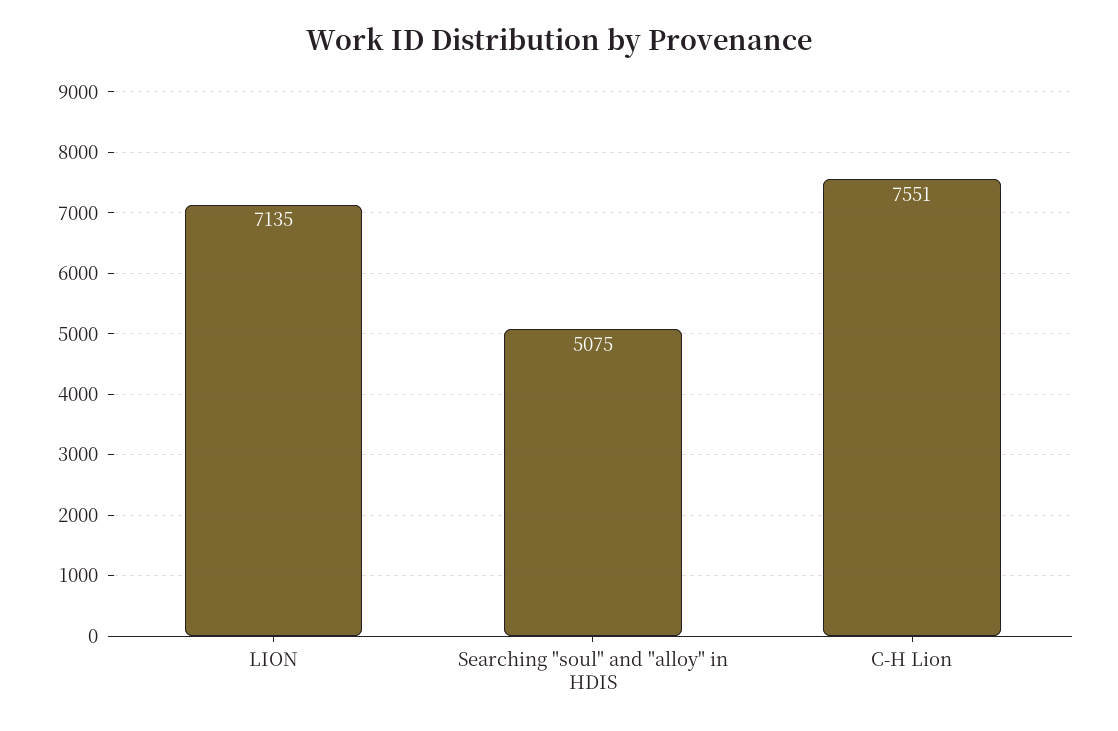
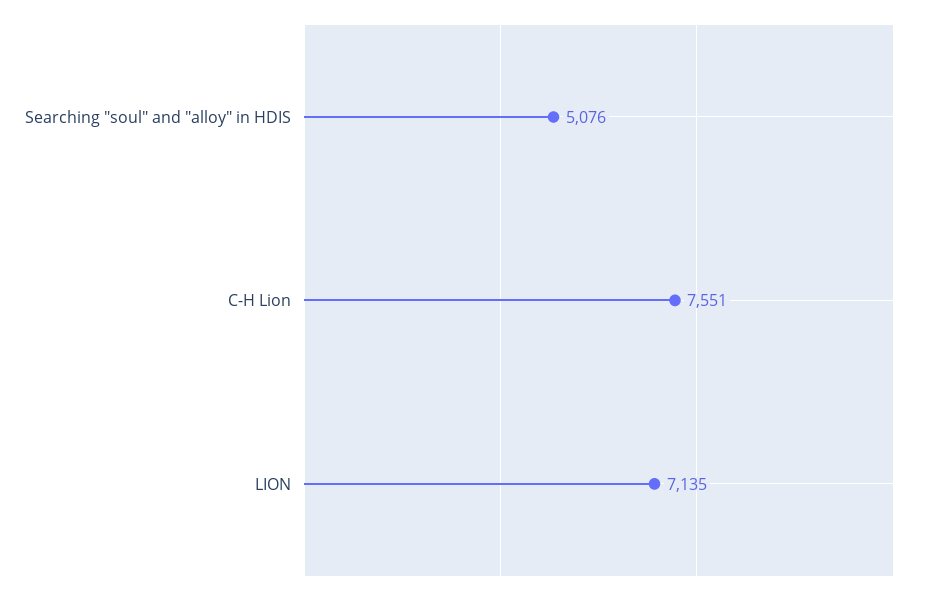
Searching "soul" and "alloy" in HDIS: 5075 -> 5076

